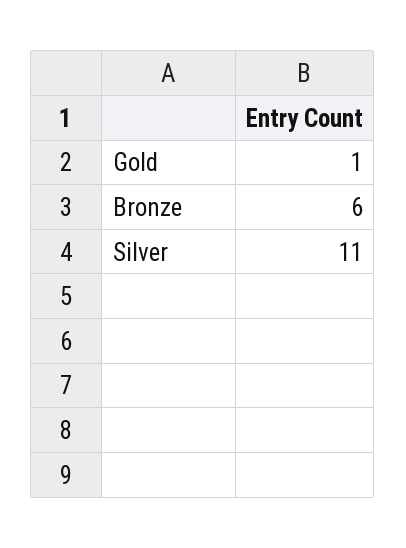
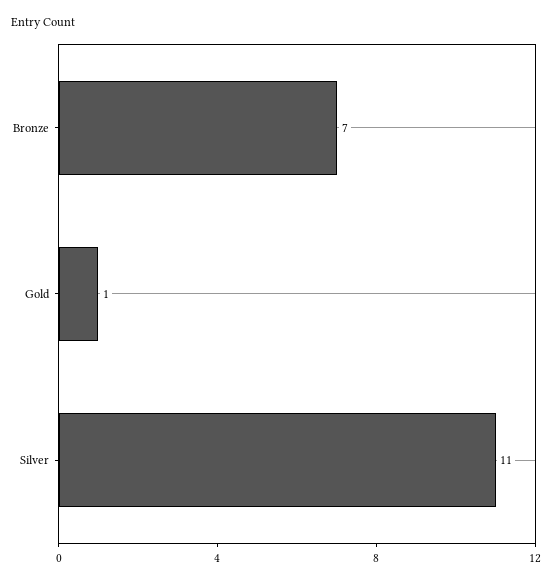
Bronze: 6 -> 7

